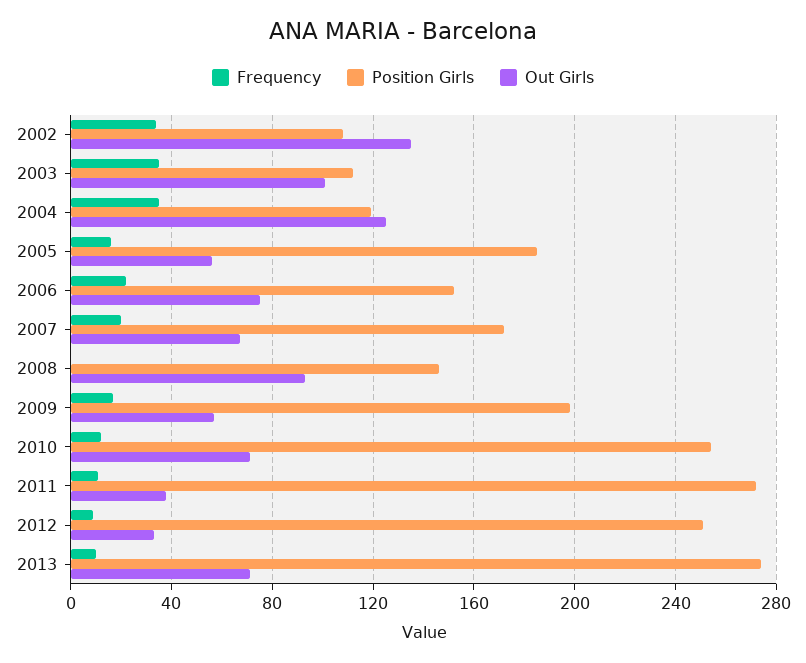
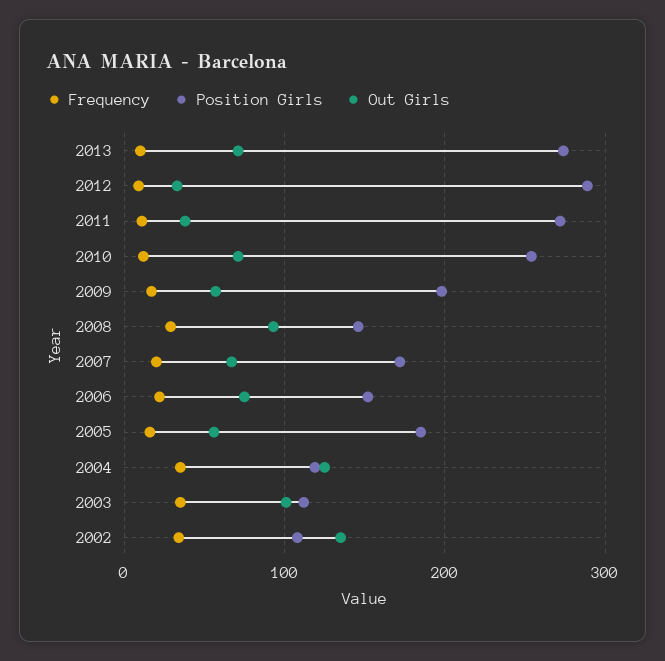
Frequency, 2008: 0 -> 30
Position Girls, 2012: 250 -> 290

